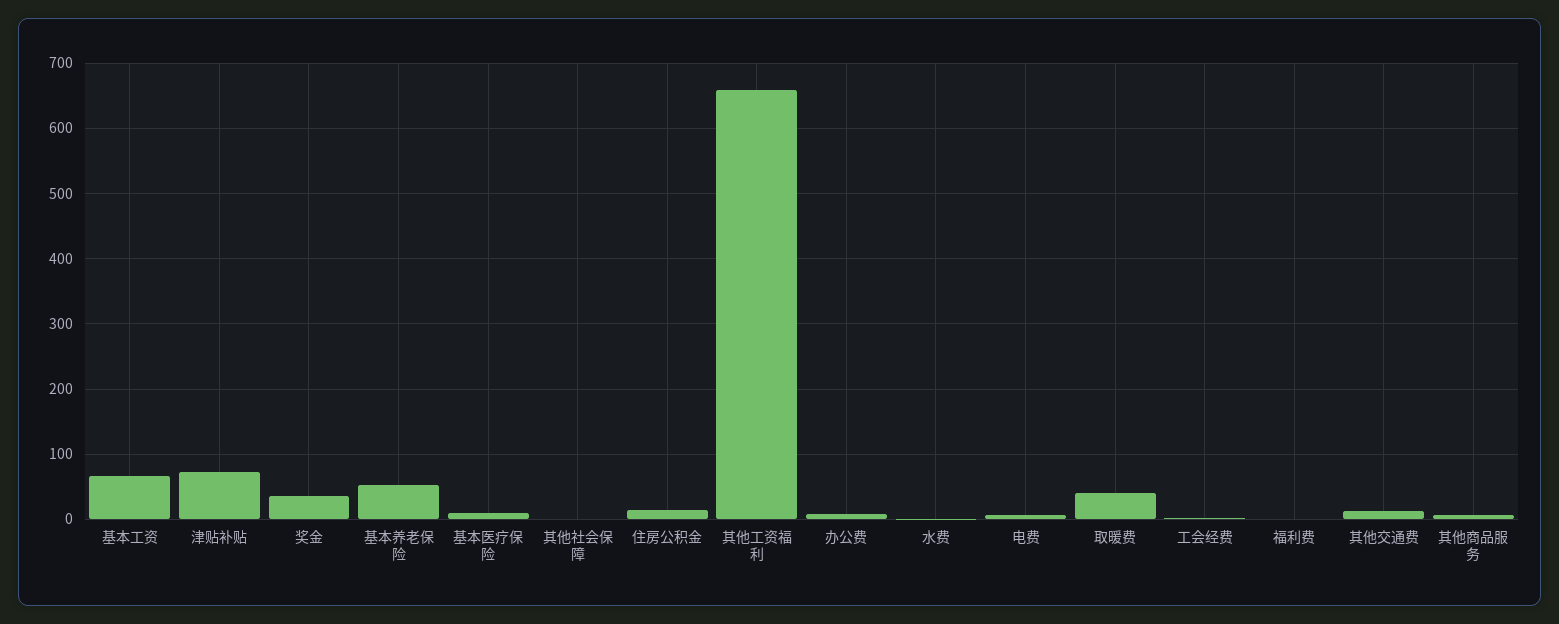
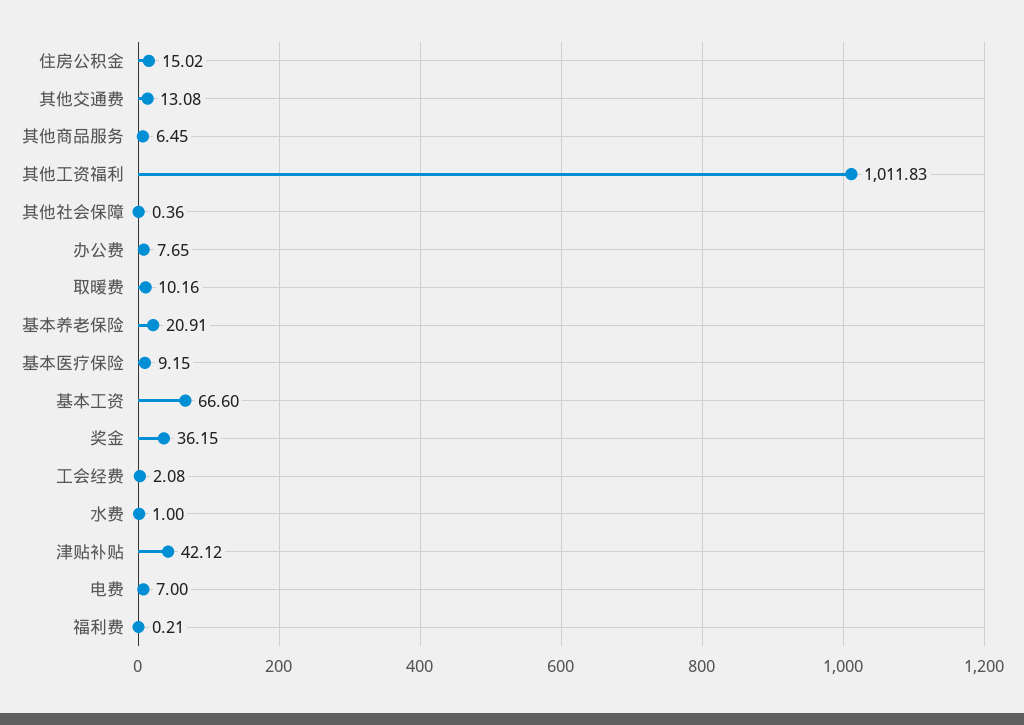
津贴补贴: 70 -> 42.12
基本养老保险: 50 -> 20.91
其他工资福利: 660 -> 1011.83
取暖费: 40 -> 10.16

